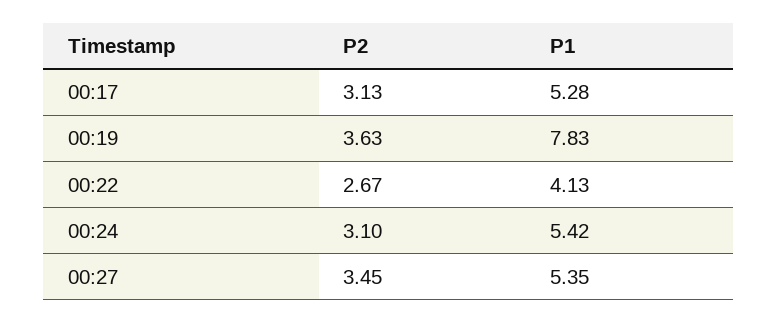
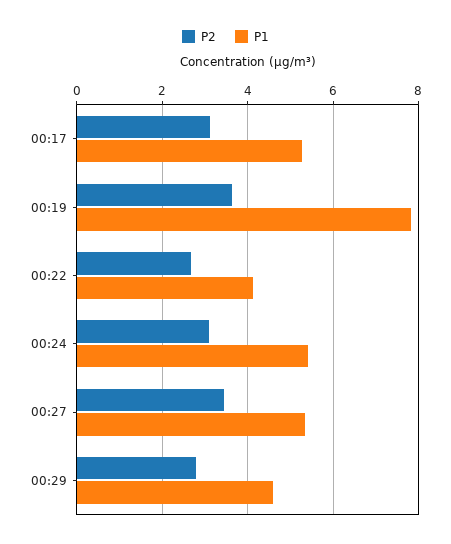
P2, 00:29: none -> 2.8
P1, 00:29: none -> 4.6

